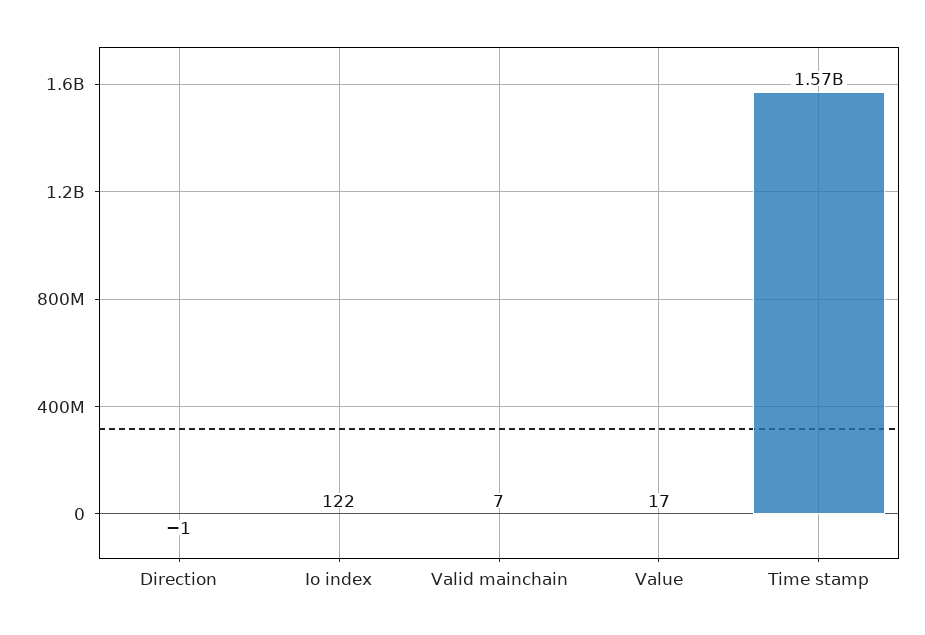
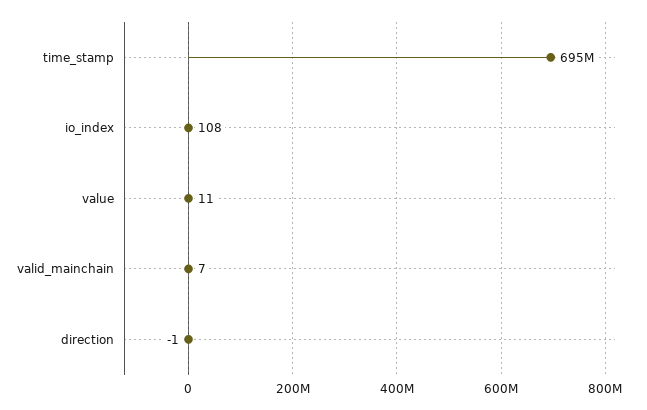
Io index: 122 -> 108
Value: 17 -> 11
Time stamp: 1570000000 -> 695000000

